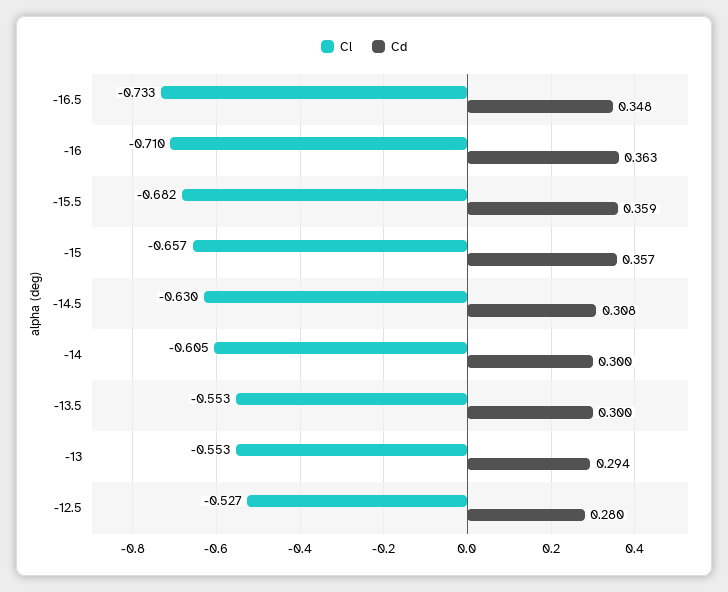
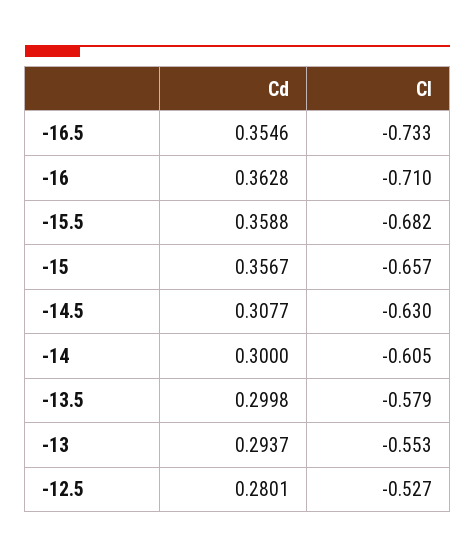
Cd, -16.5: 0.348 -> 0.3546
Cl, -13.5: -0.553 -> -0.579

